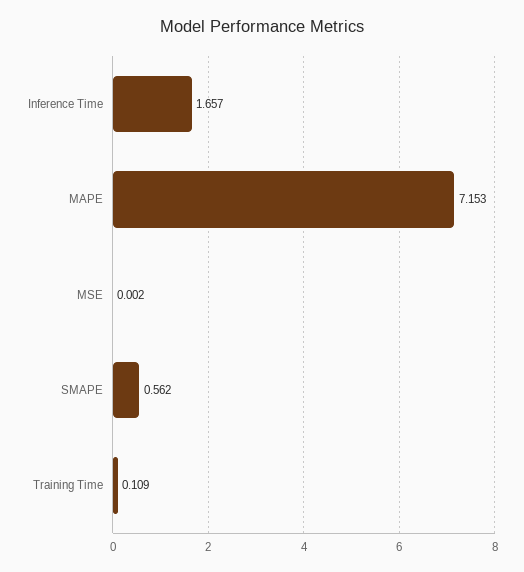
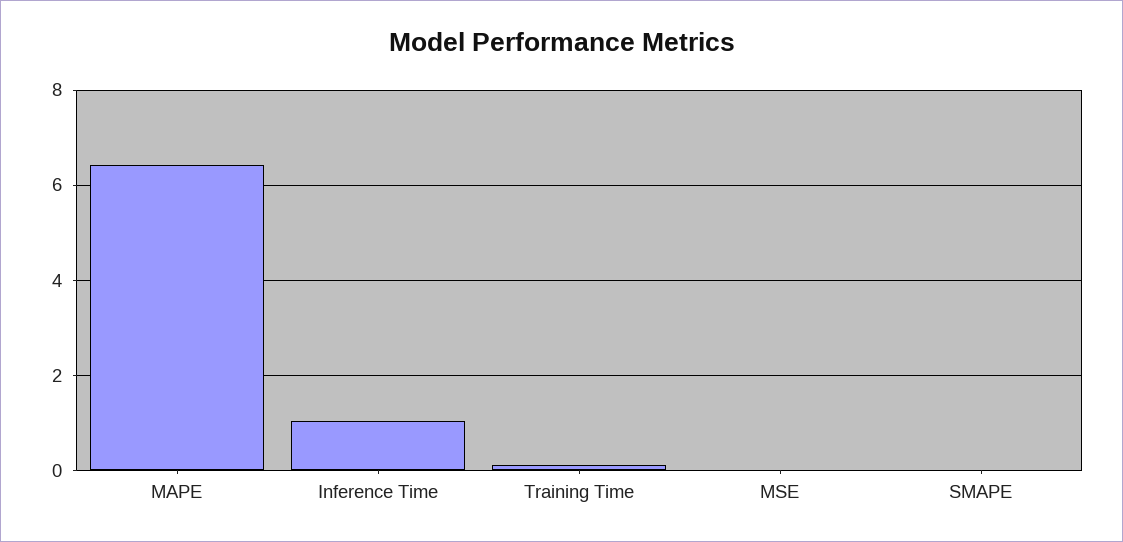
Inference Time: 1.657 -> 1
MAPE: 7.153 -> 6.4
SMAPE: 0.562 -> 0

